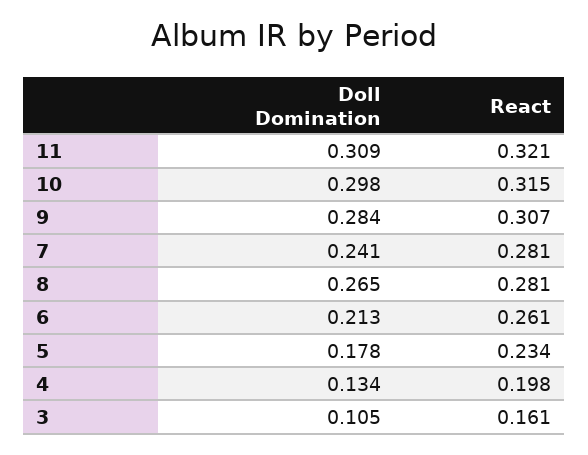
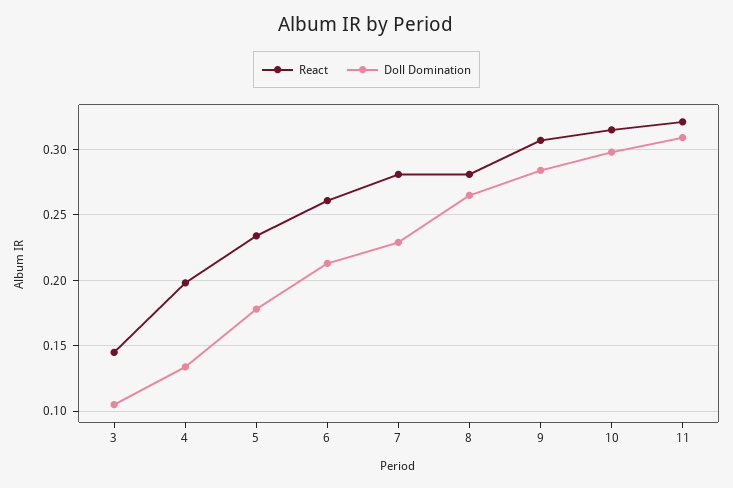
Doll Domination, 7: 0.241 -> 0.23
React, 3: 0.161 -> 0.145

